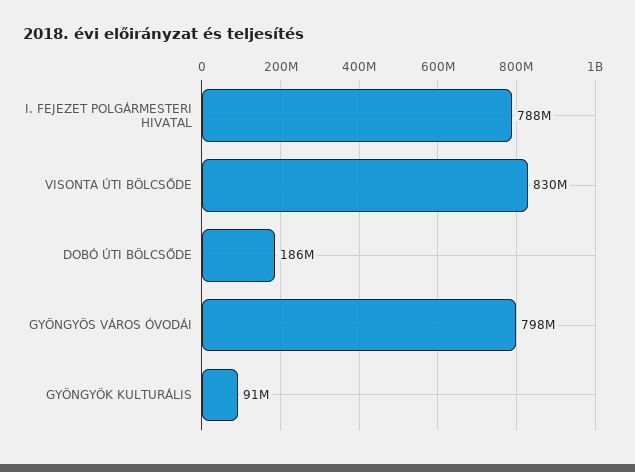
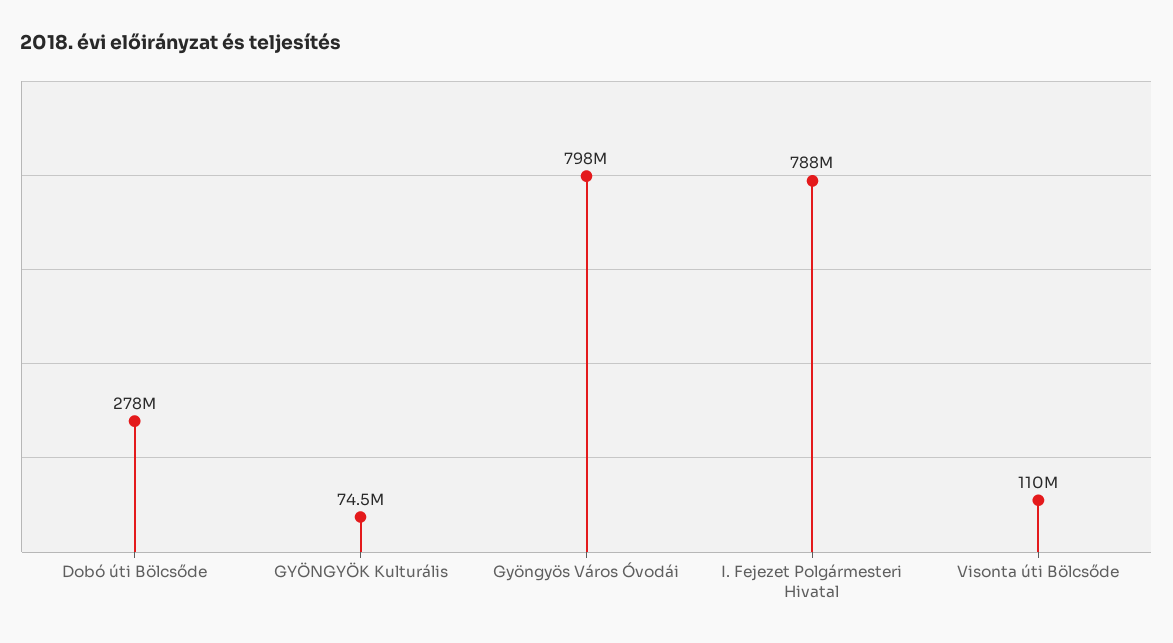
VISONTA ÚTI BÖLCSŐDE: 830000000 -> 110000000
DOBÓ ÚTI BÖLCSŐDE: 186000000 -> 278000000
GYÖNGYÖK KULTURÁLIS: 91000000 -> 74500000

